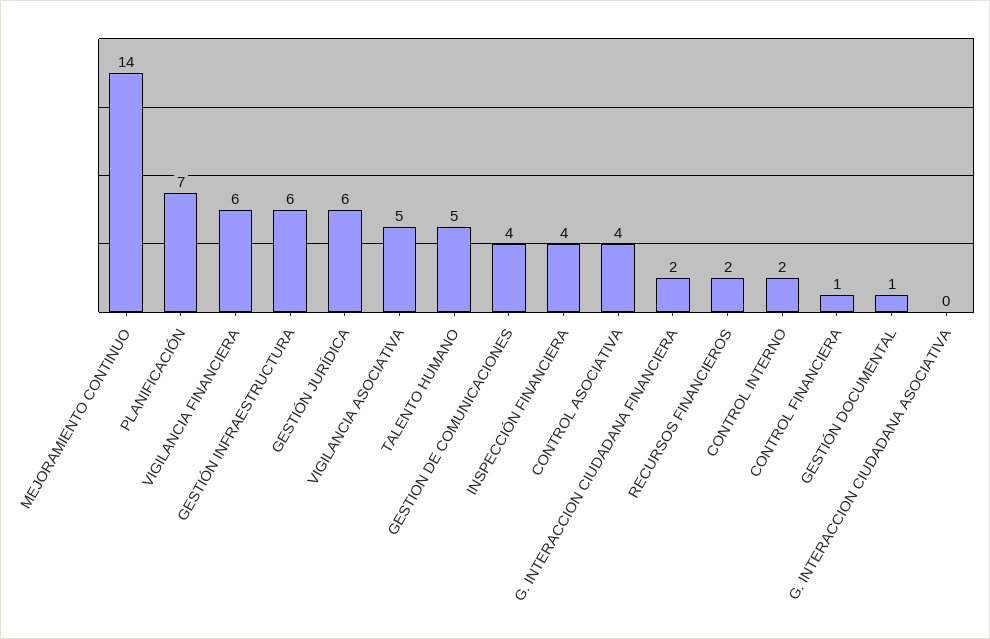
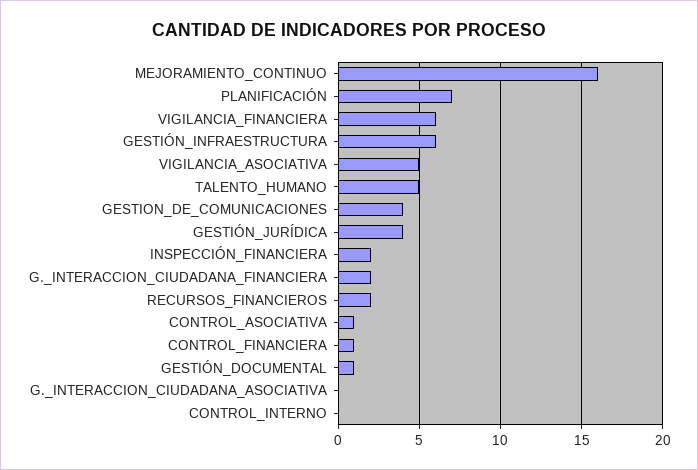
MEJORAMIENTO CONTINUO: 14 -> 16
GESTIÓN JURÍDICA: 6 -> 4
INSPECCIÓN FINANCIERA: 4 -> 2
CONTROL ASOCIATIVA: 4 -> 1
CONTROL INTERNO: 2 -> 0

